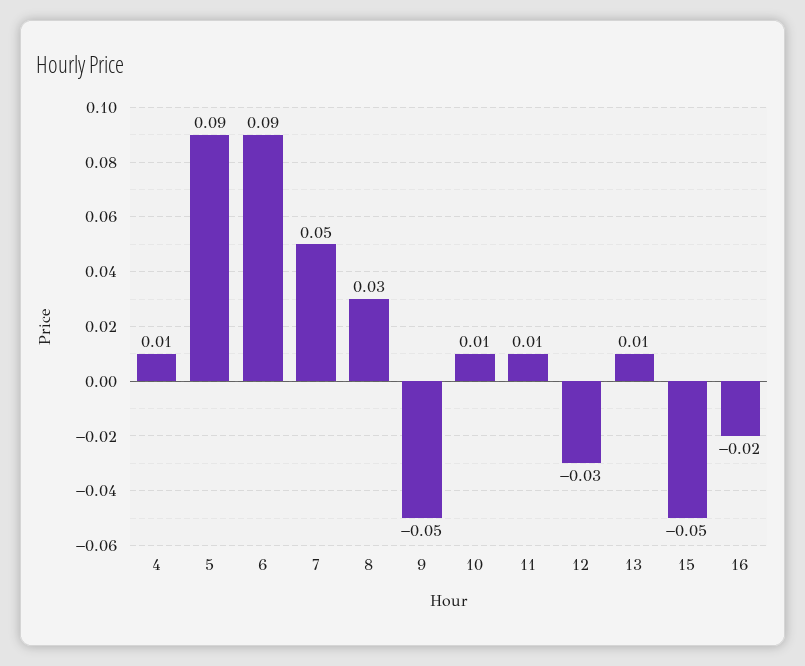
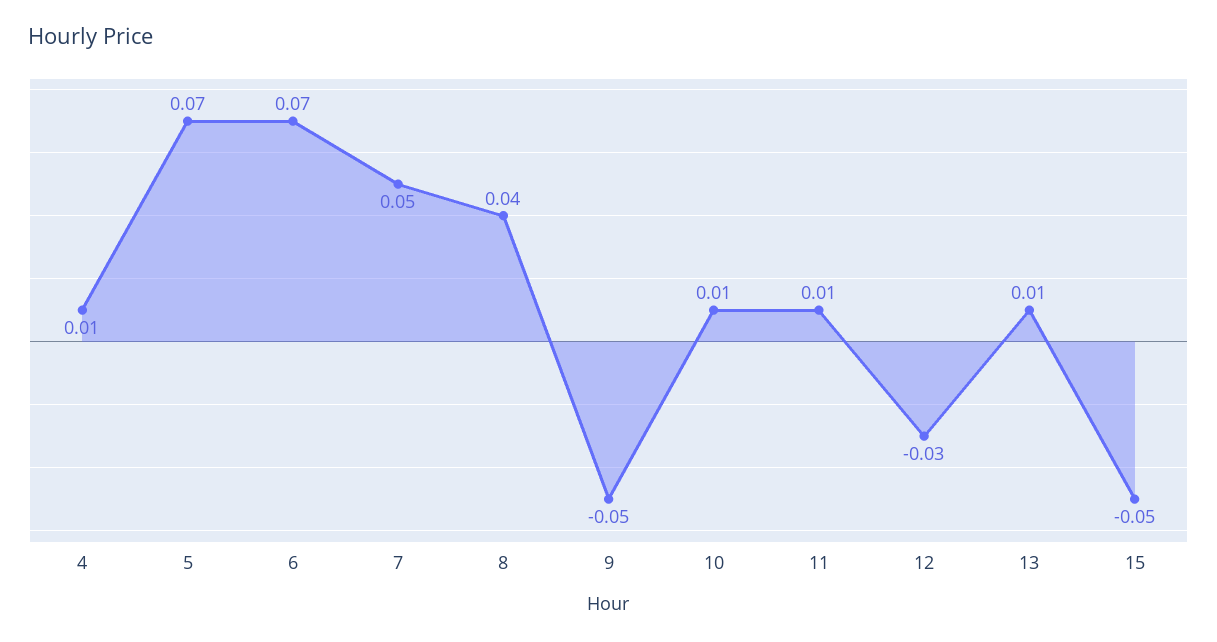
5: 0.09 -> 0.07
6: 0.09 -> 0.07
8: 0.03 -> 0.04
16: -0.02 -> none

